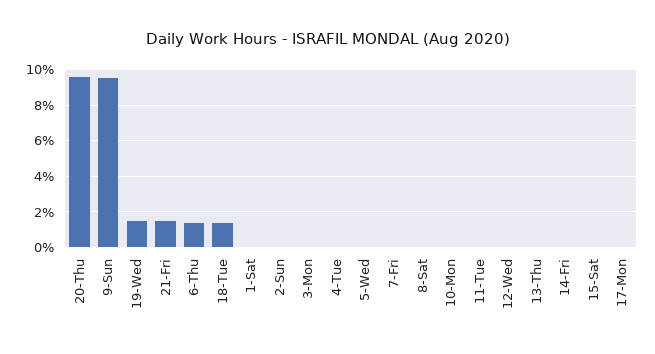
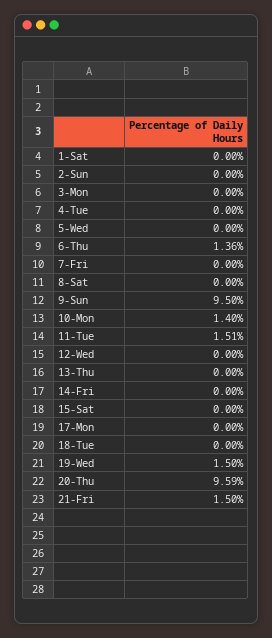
18-Tue: 1.5 -> 0
10-Mon: 0 -> 1.4
11-Tue: 0 -> 1.51

